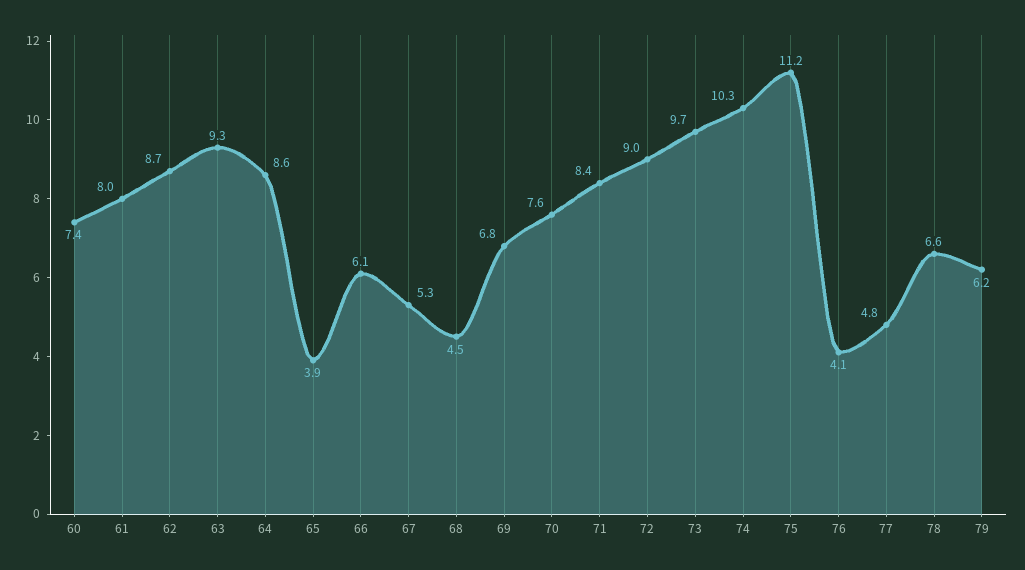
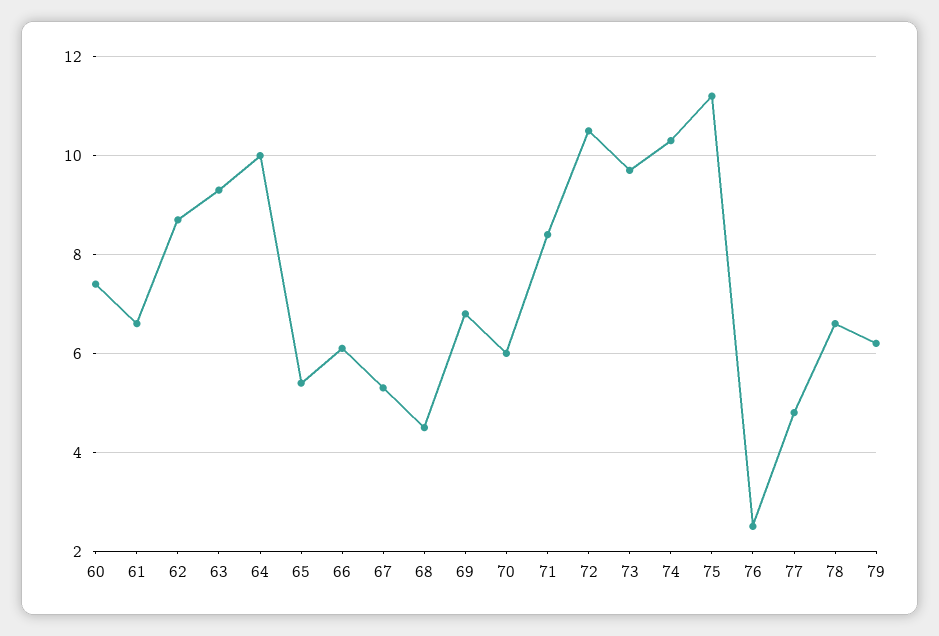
61: 8 -> 6.5
64: 8.6 -> 10
65: 3.9 -> 5.5
70: 7.6 -> 6
72: 9 -> 10.5
76: 4.1 -> 2.5

